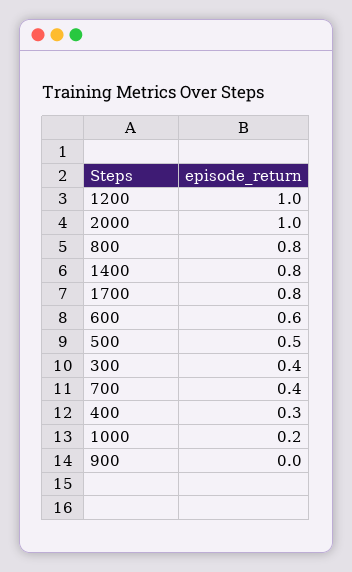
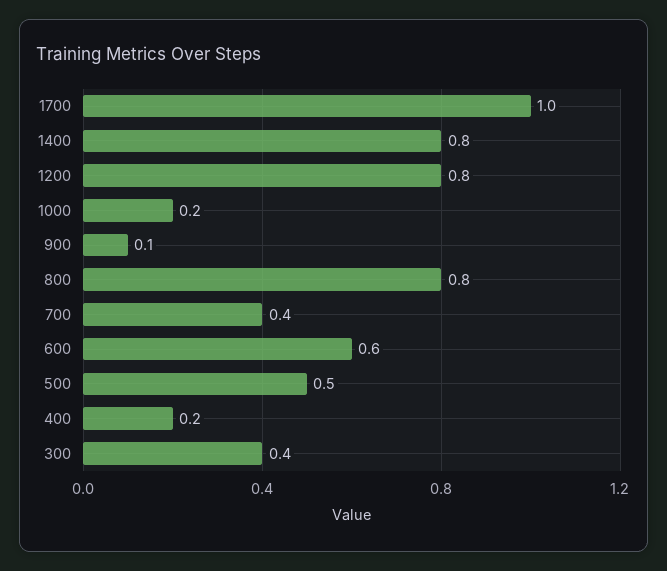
1200: 1 -> 0.8
2000: 1 -> none
1700: 0.8 -> 1
400: 0.3 -> 0.2
900: 0 -> 0.1

